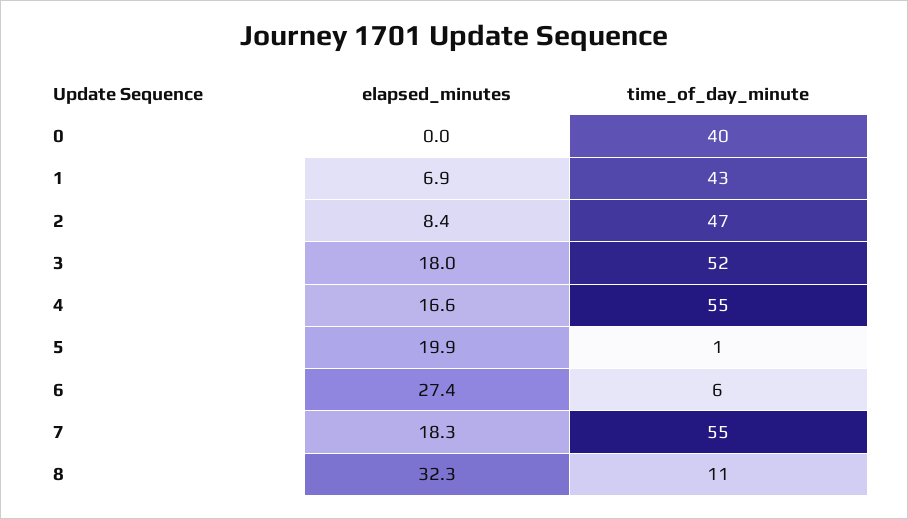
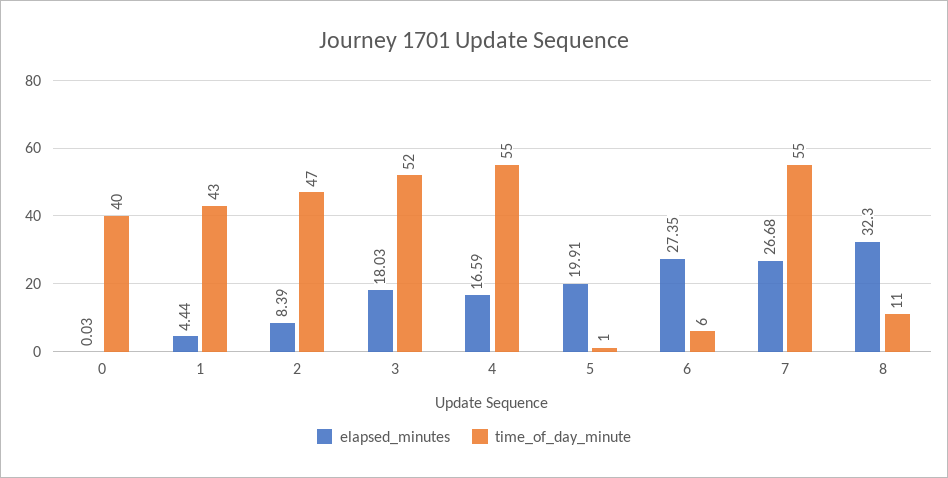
elapsed_minutes, 1: 6.9 -> 4.44
elapsed_minutes, 7: 18.3 -> 26.68

